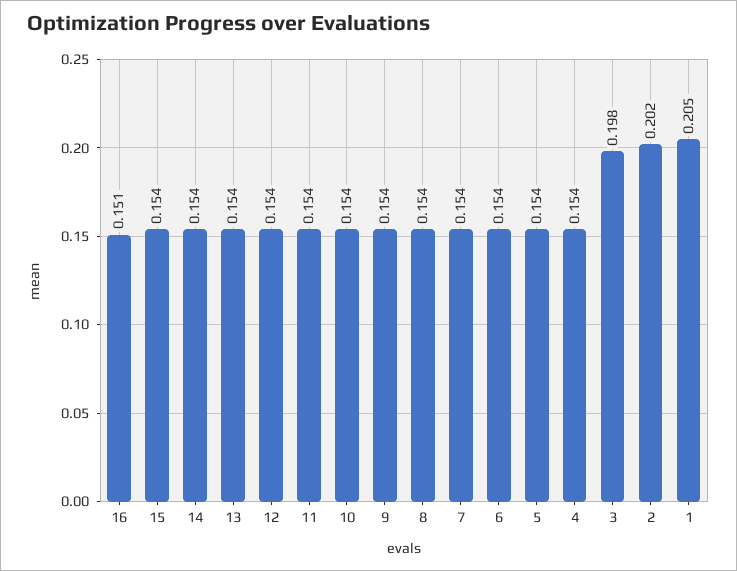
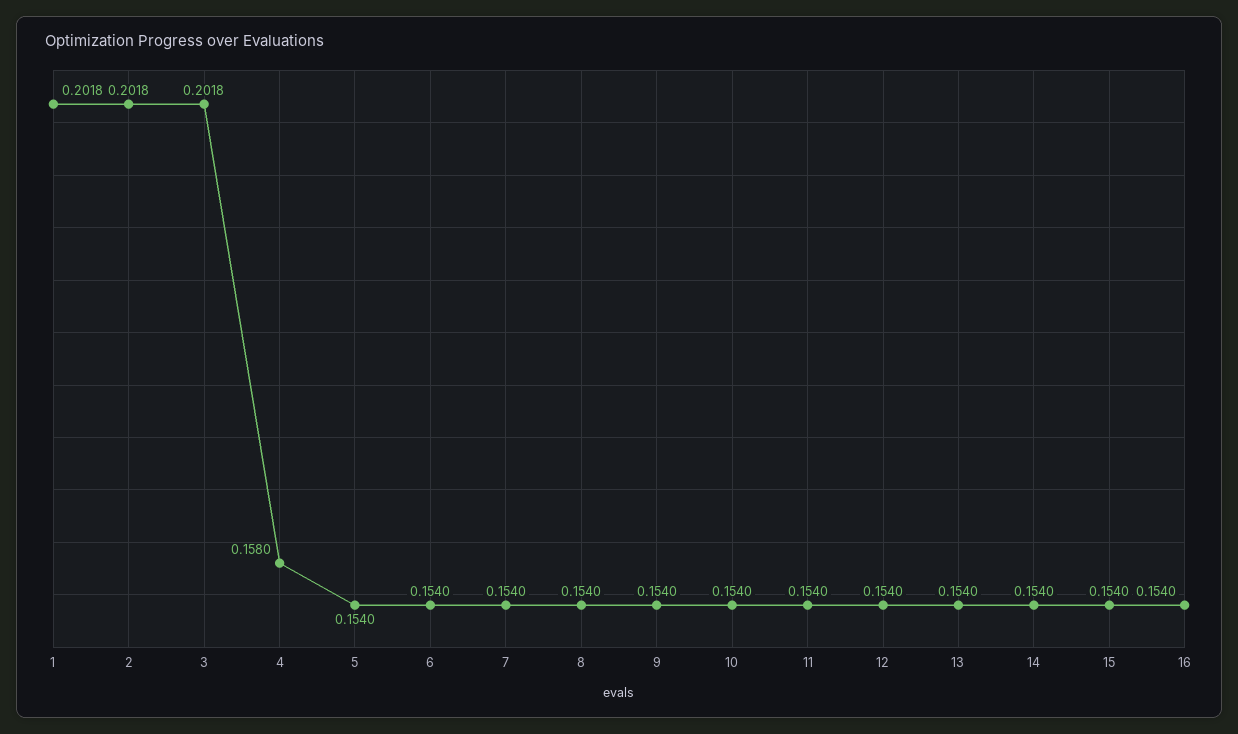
16: 0.151 -> 0.154
4: 0.154 -> 0.158
3: 0.198 -> 0.2018
1: 0.205 -> 0.2018

